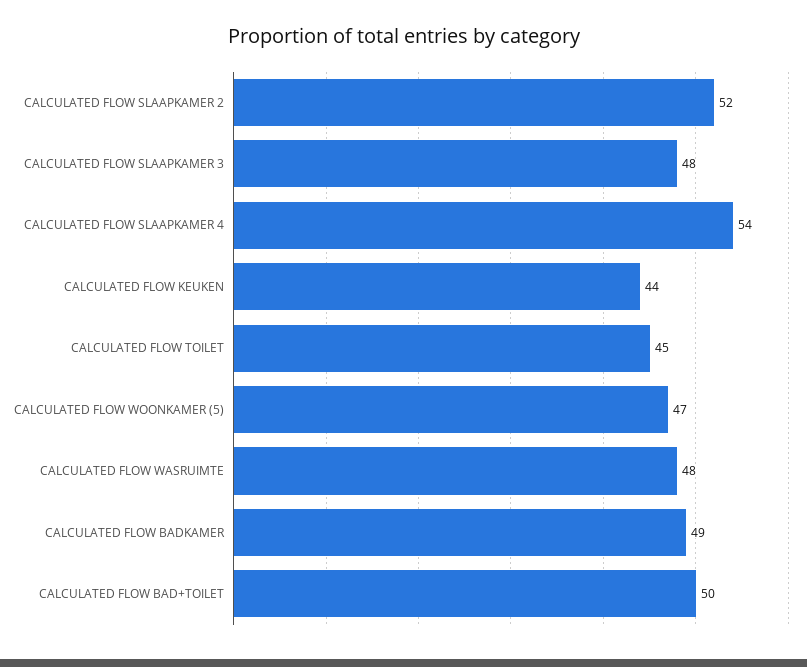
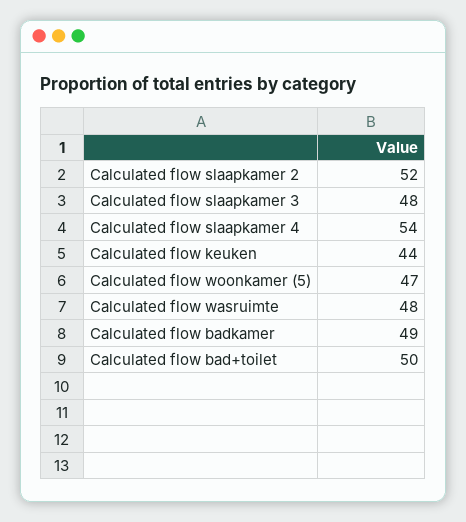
CALCULATED FLOW TOILET: 45 -> none

